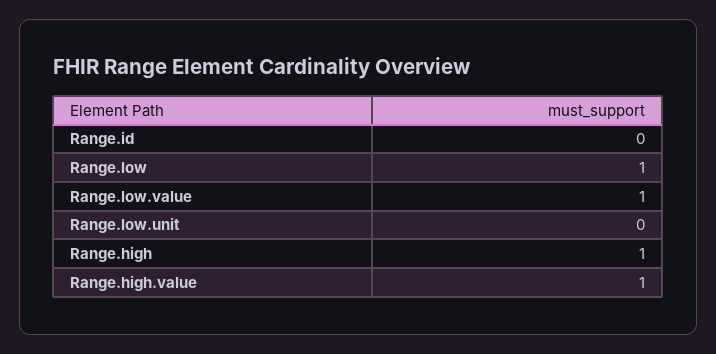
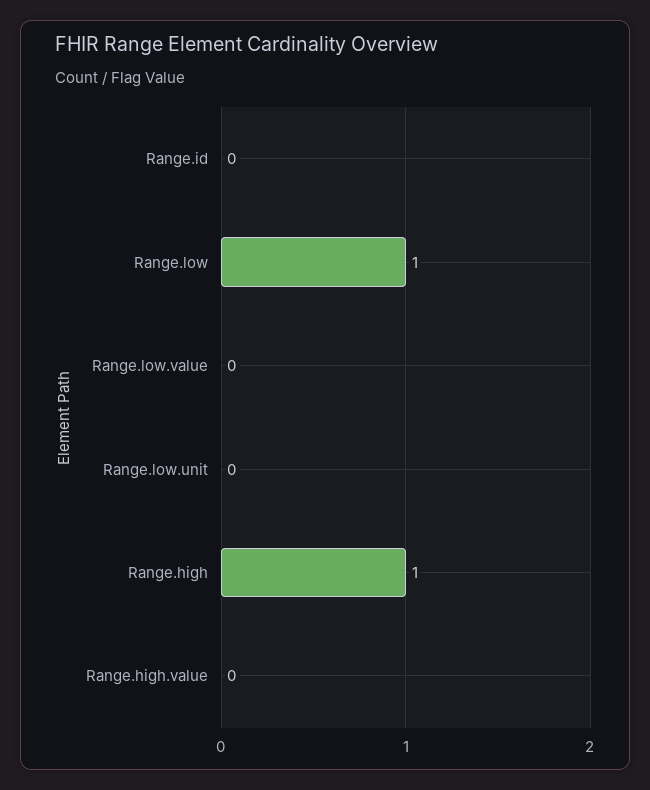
Range.low.value: 1 -> 0
Range.high.value: 1 -> 0

